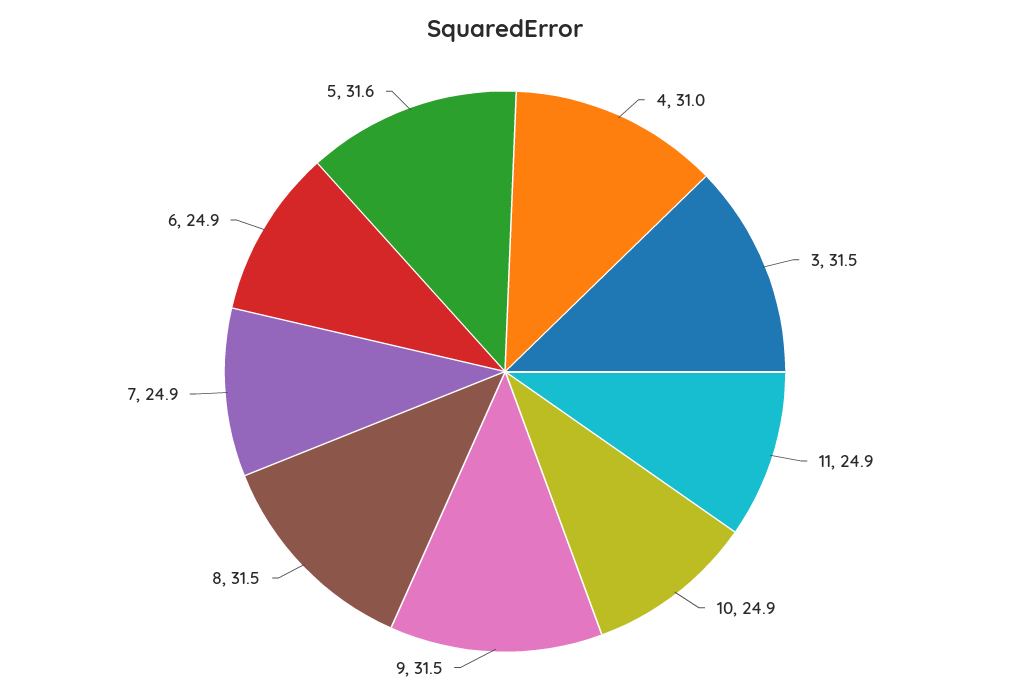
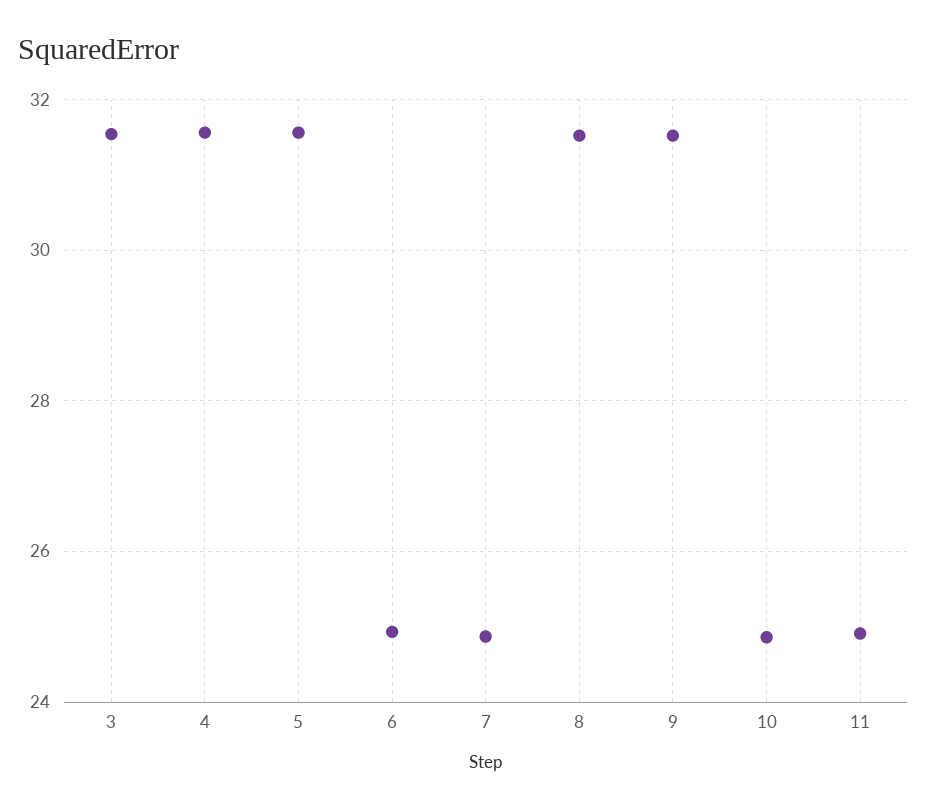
4: 31 -> 31.6

